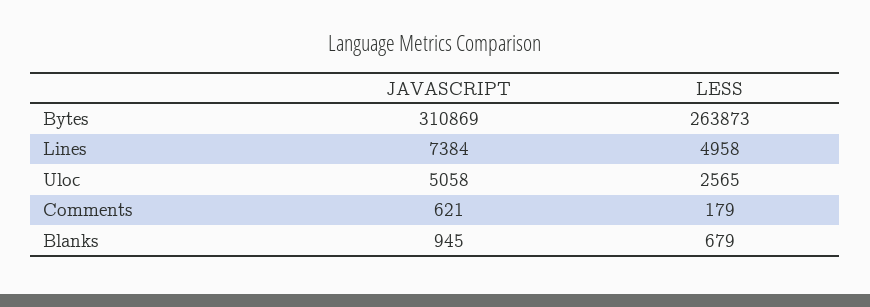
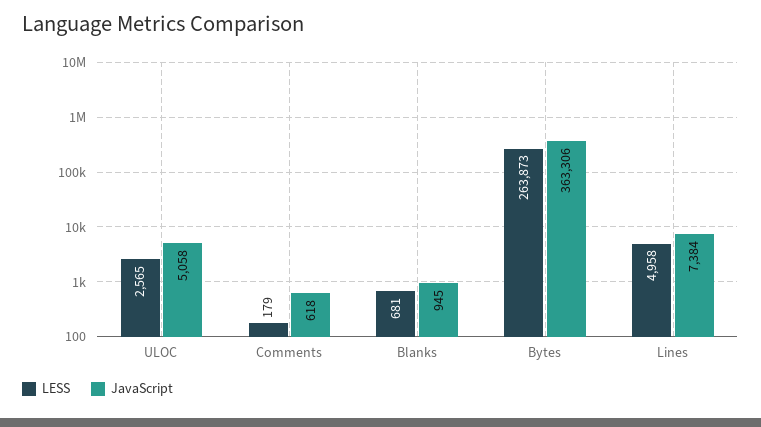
JAVASCRIPT, Bytes: 310869 -> 363306
JAVASCRIPT, Comments: 621 -> 618
LESS, Blanks: 679 -> 681

